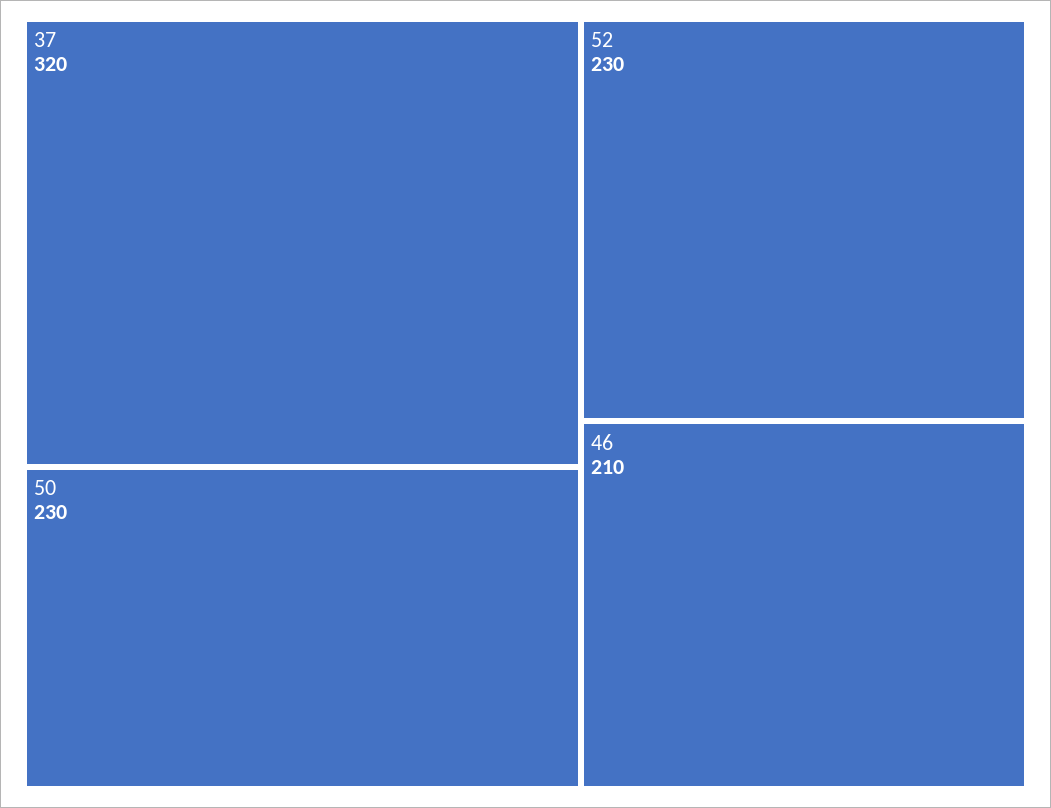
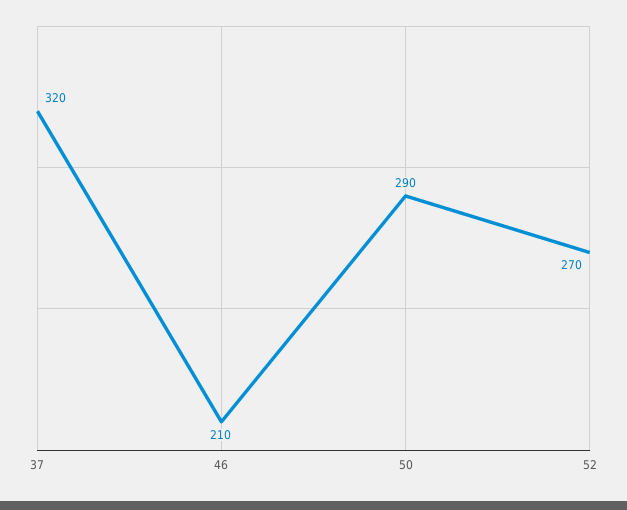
50: 230 -> 290
52: 230 -> 270

